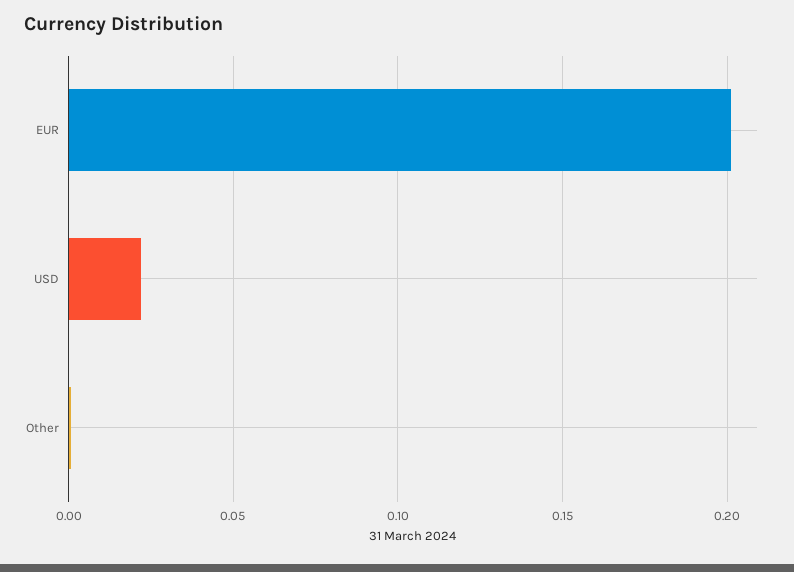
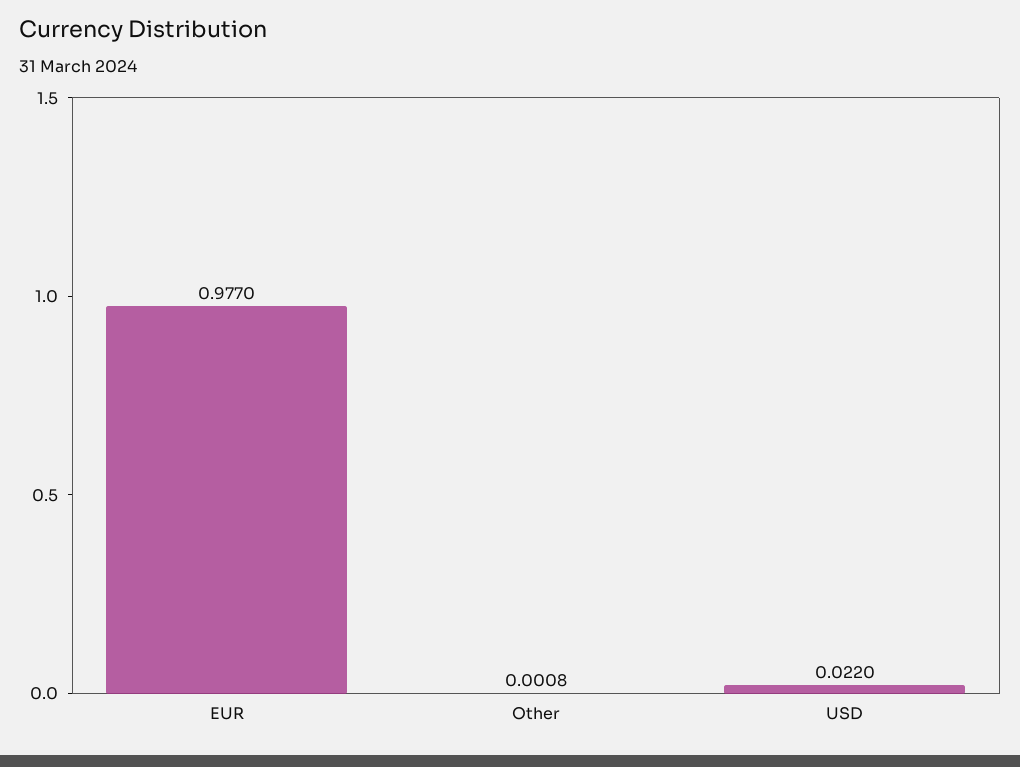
EUR: 0.2 -> 0.977

